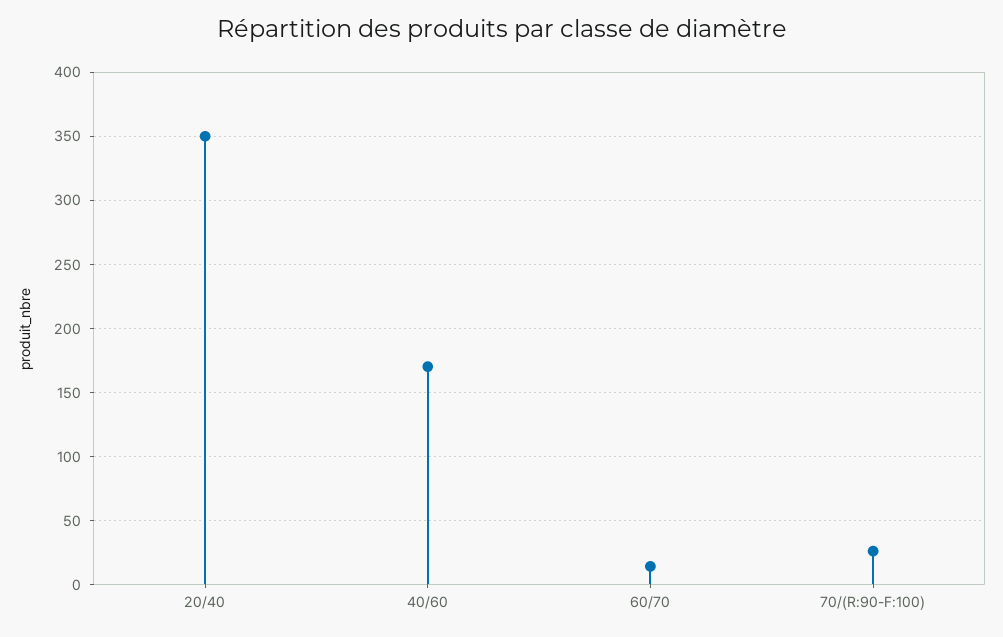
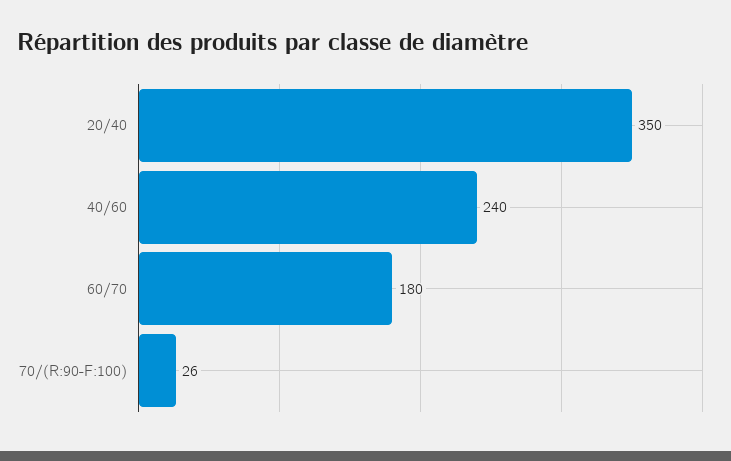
40/60: 170 -> 240
60/70: 15 -> 180

